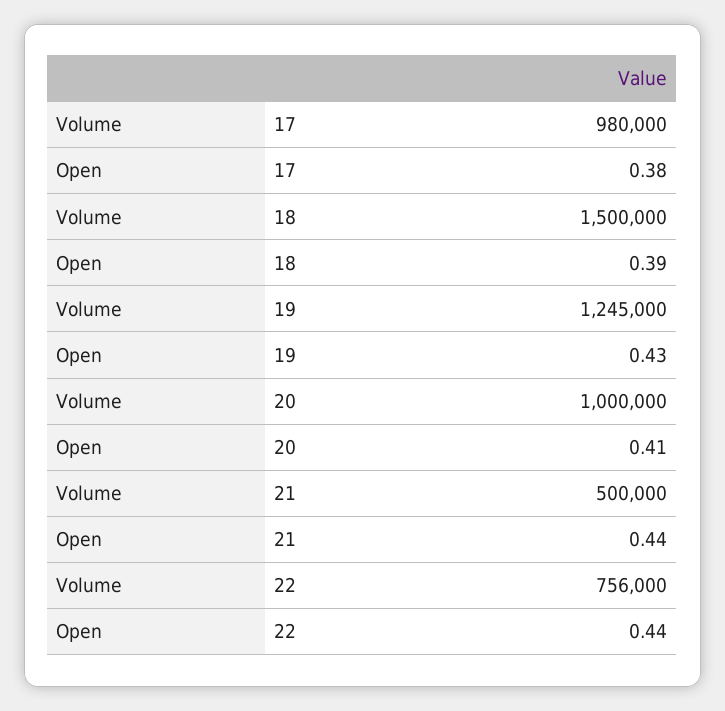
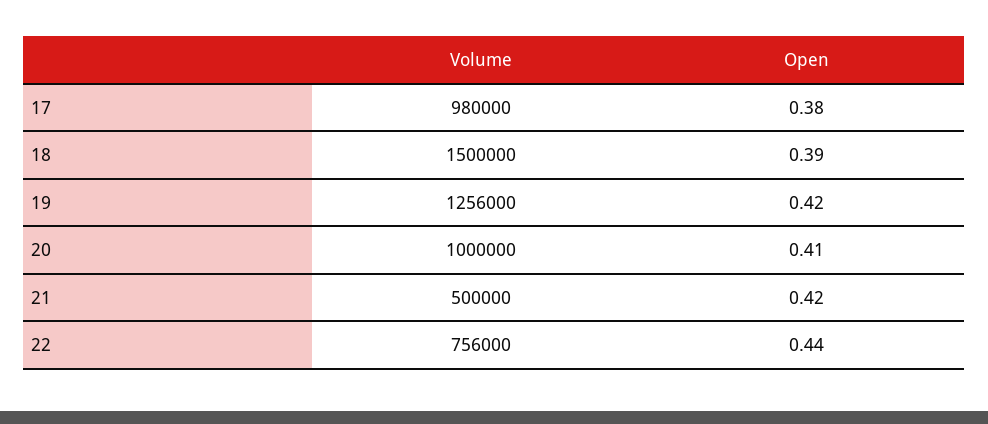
Volume, 19: 1245000 -> 1256000
Open, 19: 0.43 -> 0.42
Open, 21: 0.44 -> 0.42

